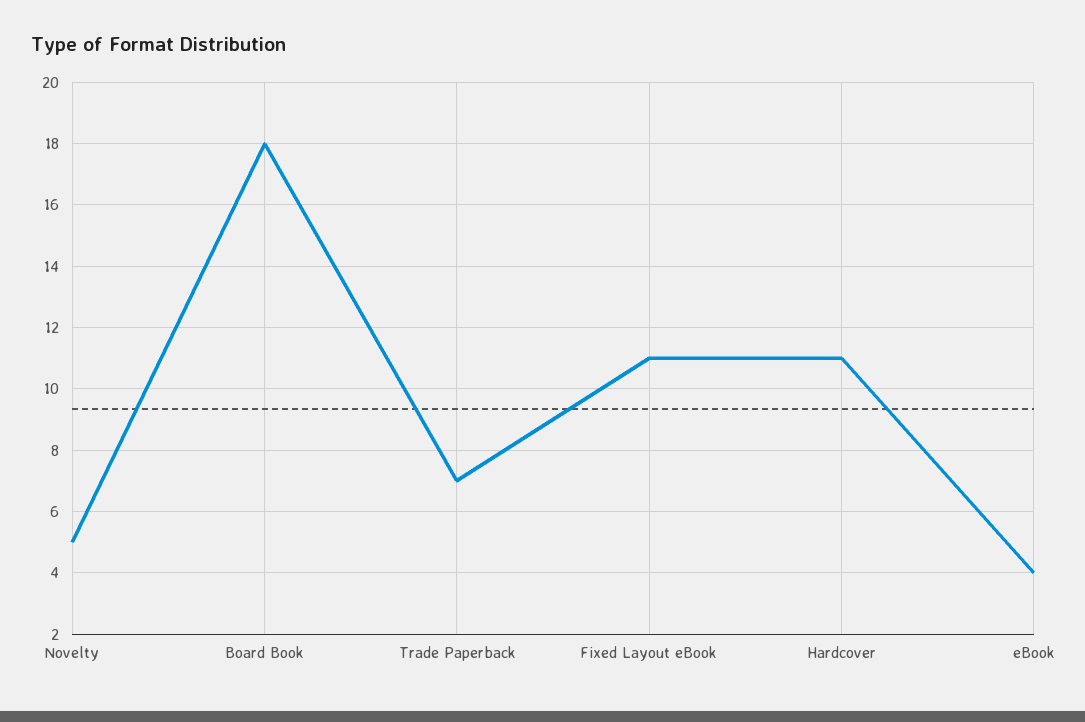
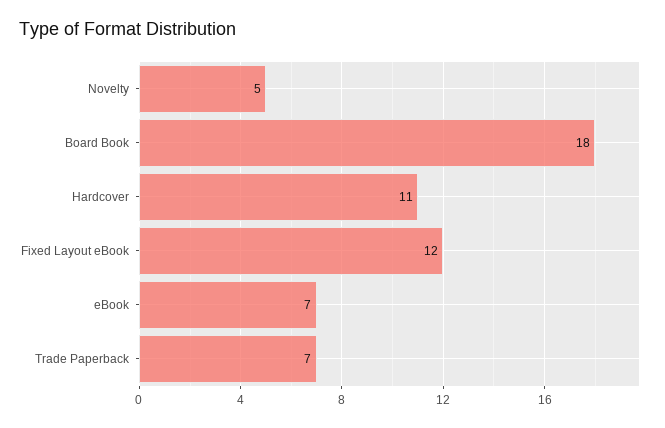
Fixed Layout eBook: 11 -> 12
eBook: 4 -> 7

